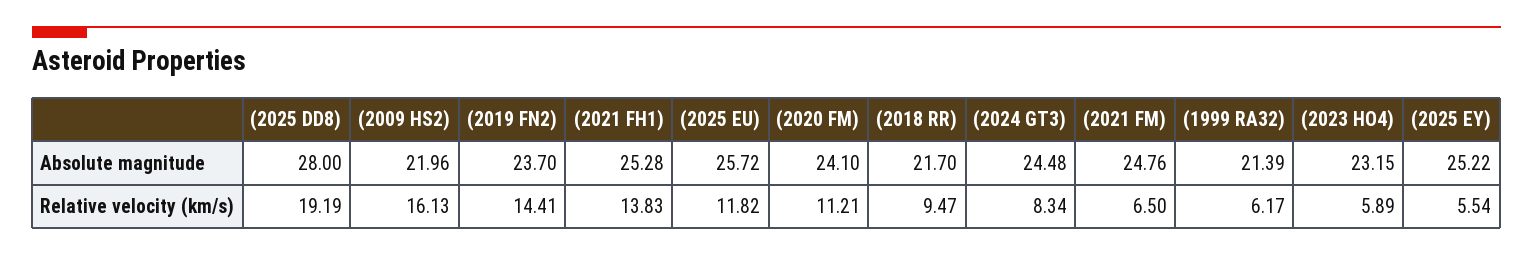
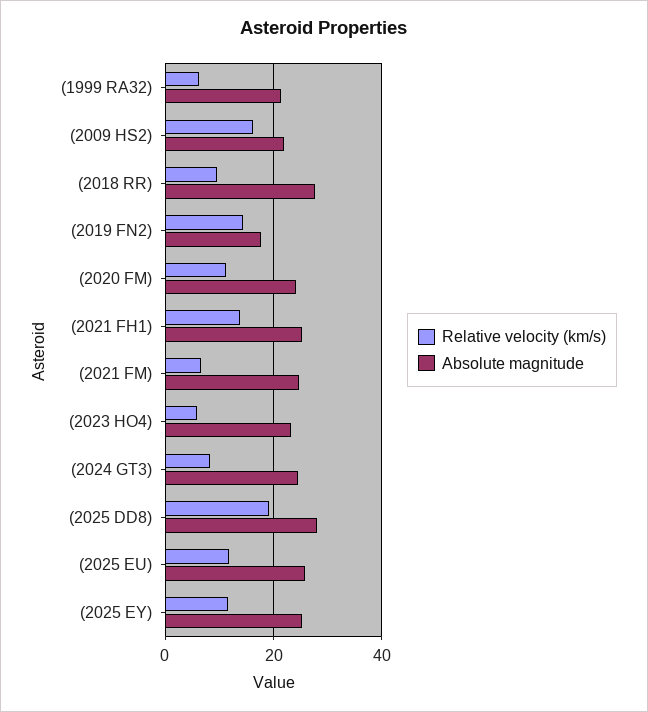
Absolute magnitude, (2019 FN2): 23.7 -> 18
Absolute magnitude, (2018 RR): 21.7 -> 28
Relative velocity (km/s), (2025 EY): 5.54 -> 12

